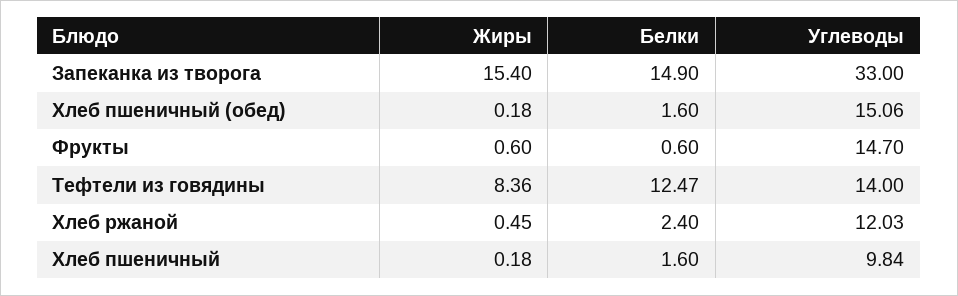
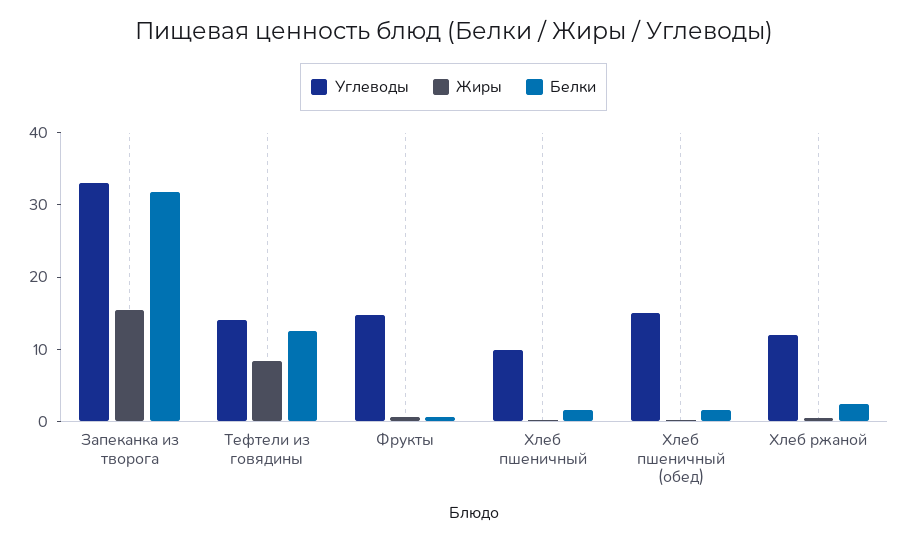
Белки, Запеканка из творога: 14.9 -> 32

